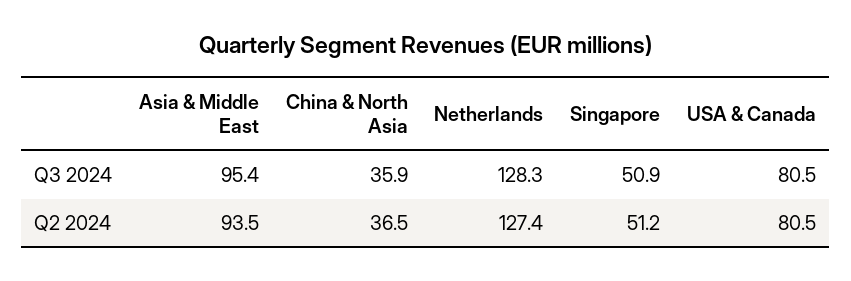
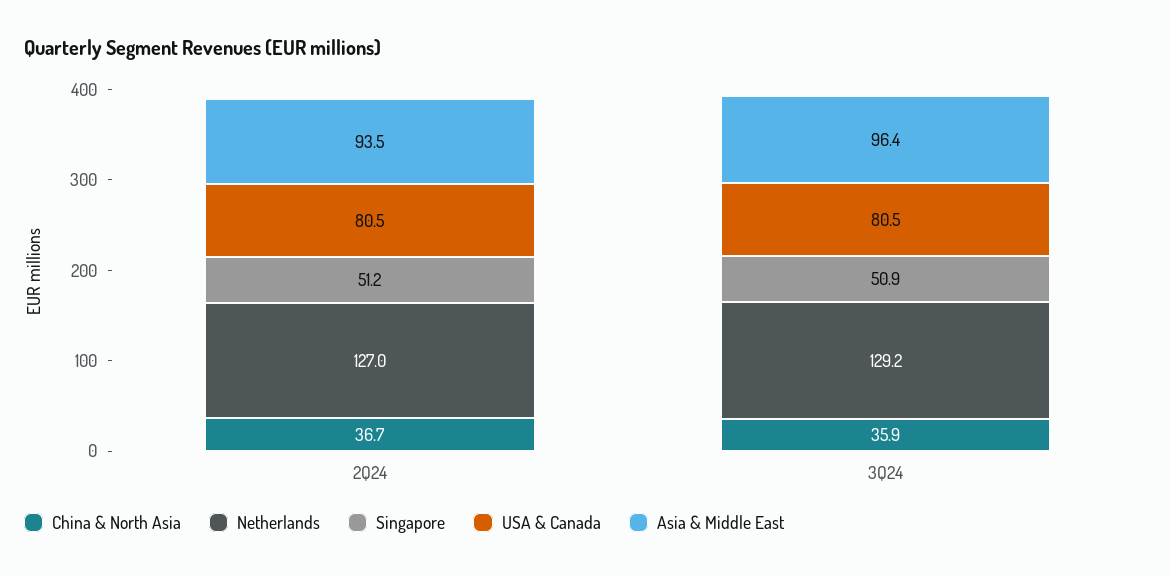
Asia & Middle East, Q3 2024: 95.4 -> 96.4
Netherlands, Q3 2024: 128.3 -> 129.2
China & North Asia, Q2 2024: 36.5 -> 36.7
Netherlands, Q2 2024: 127.4 -> 127

